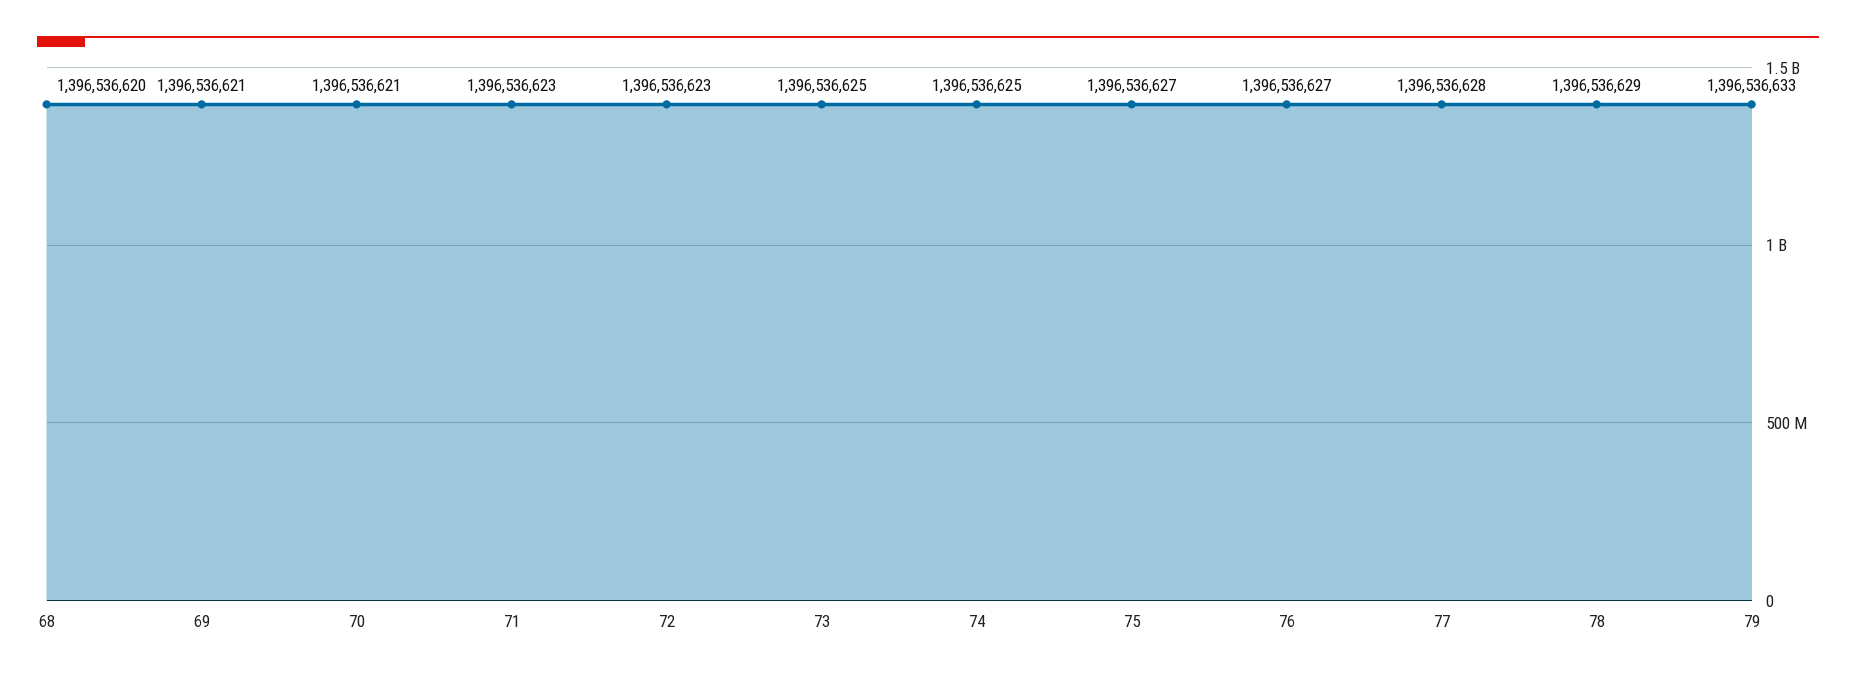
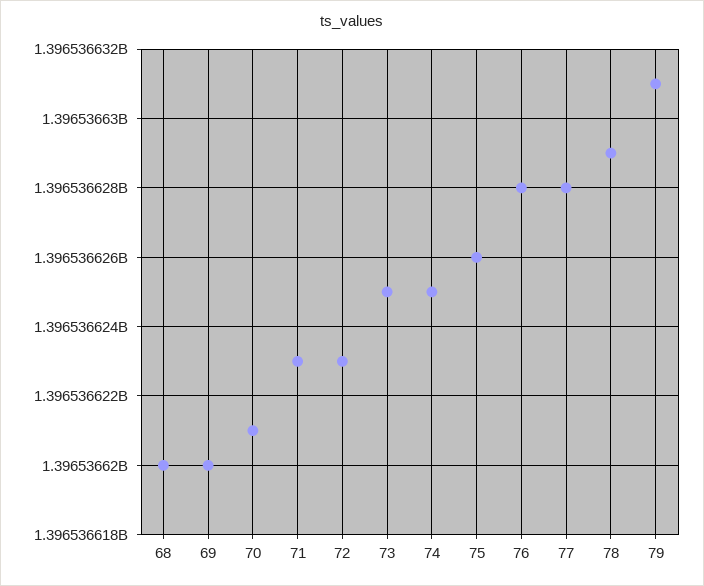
69: 1396536621 -> 1396536620
75: 1396536627 -> 1396536626
76: 1396536627 -> 1396536628
79: 1396536633 -> 1396536631

